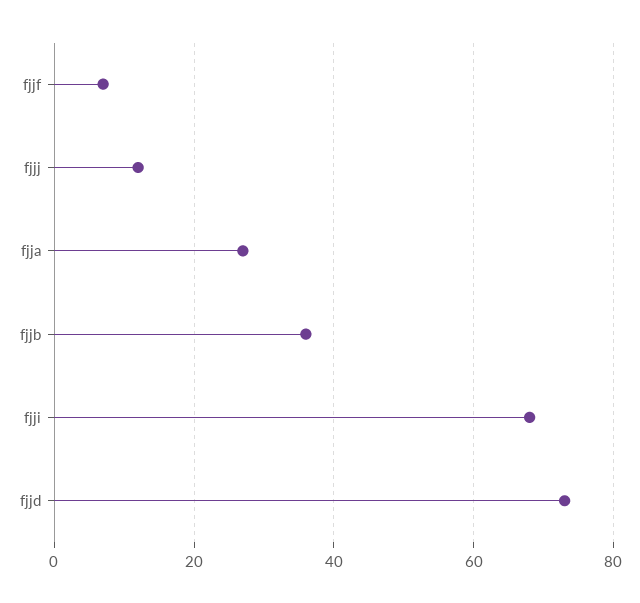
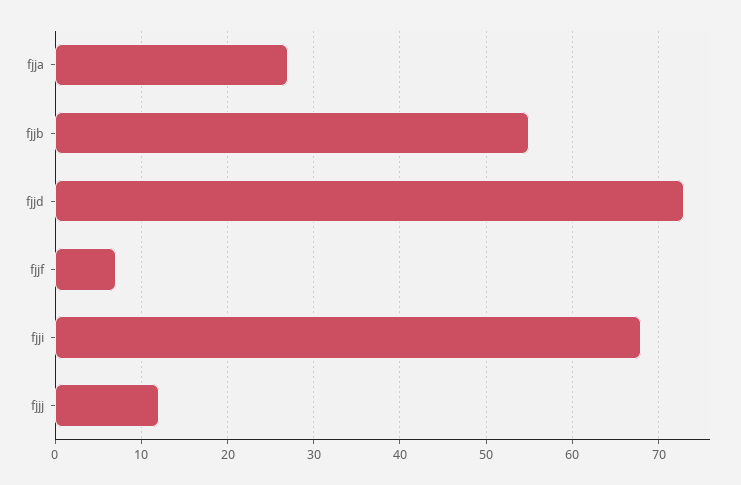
fjjb: 35 -> 55

